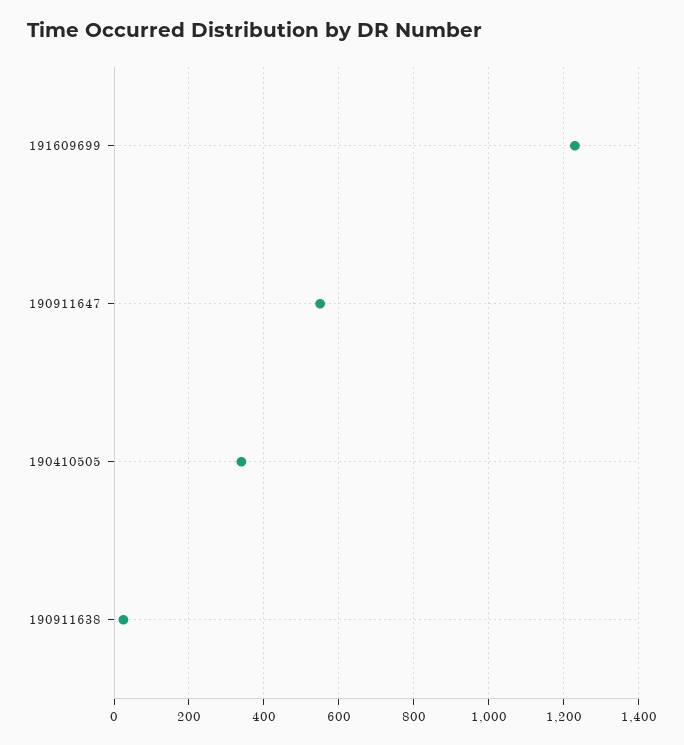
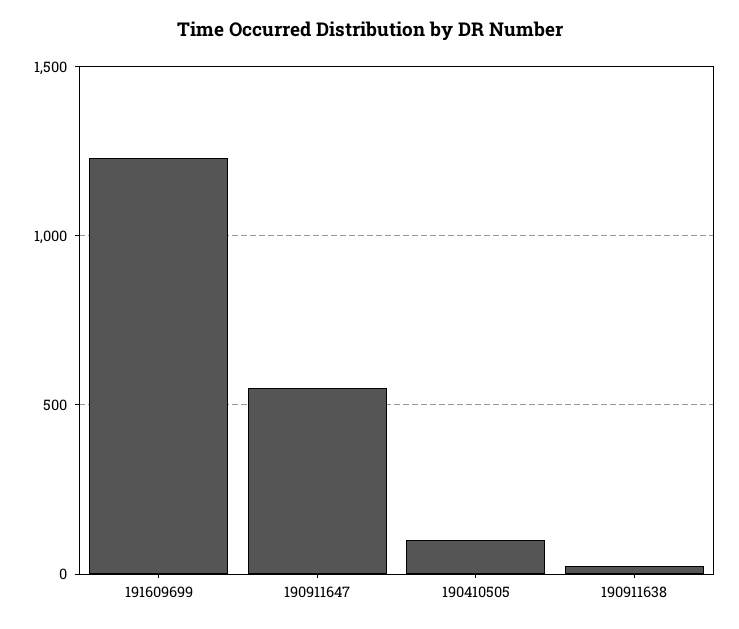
190410505: 340 -> 100

